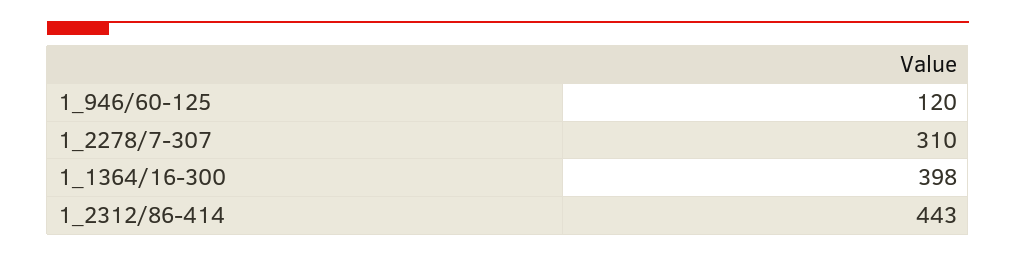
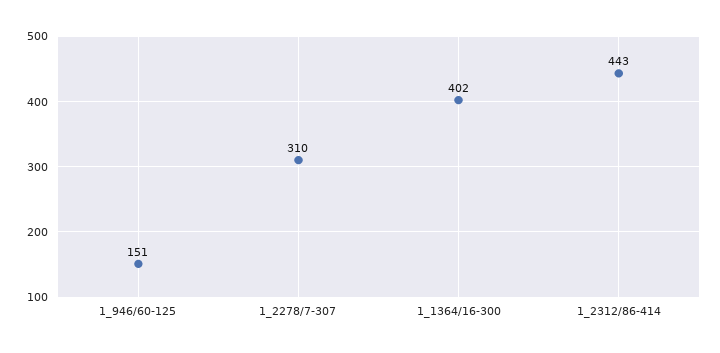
1_946/60-125: 120 -> 151
1_1364/16-300: 398 -> 402

